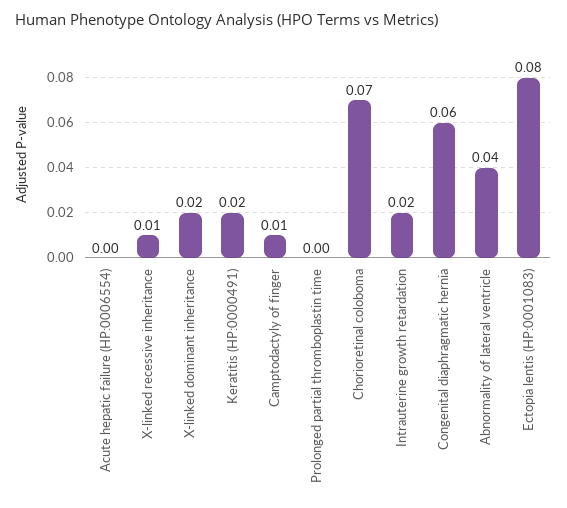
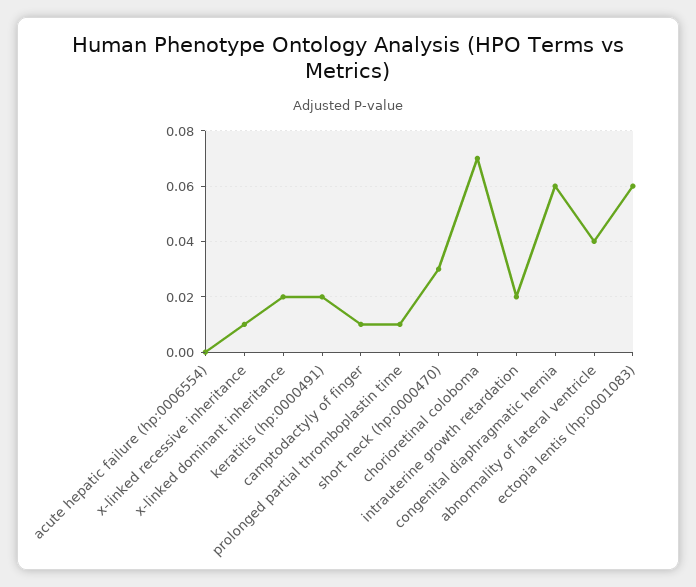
Prolonged partial thromboplastin time: 0 -> 0.01
Ectopia lentis (HP:0001083): 0.08 -> 0.06
short neck (hp:0000470): none -> 0.03

